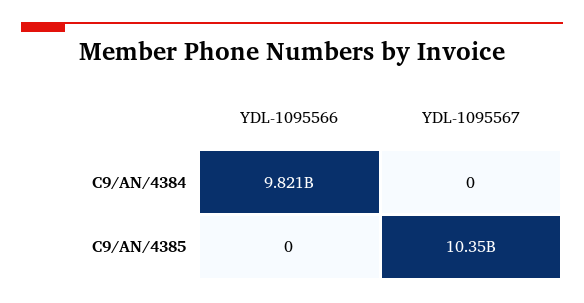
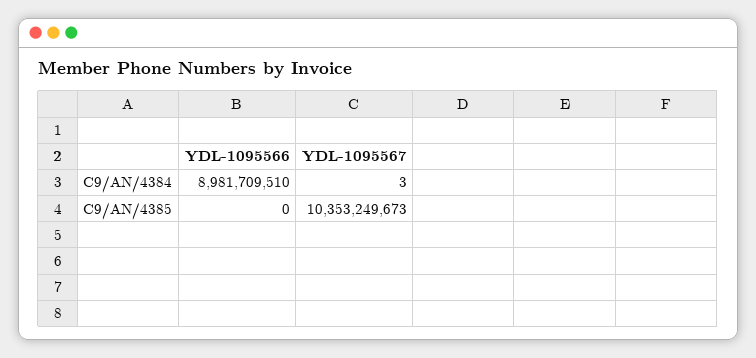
YDL-1095566, C9/AN/4384: 9821000000 -> 8981709510
YDL-1095567, C9/AN/4384: 0 -> 3

